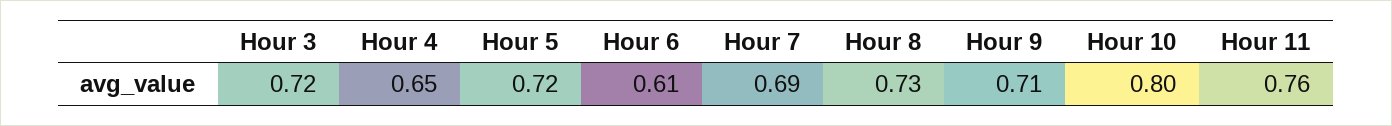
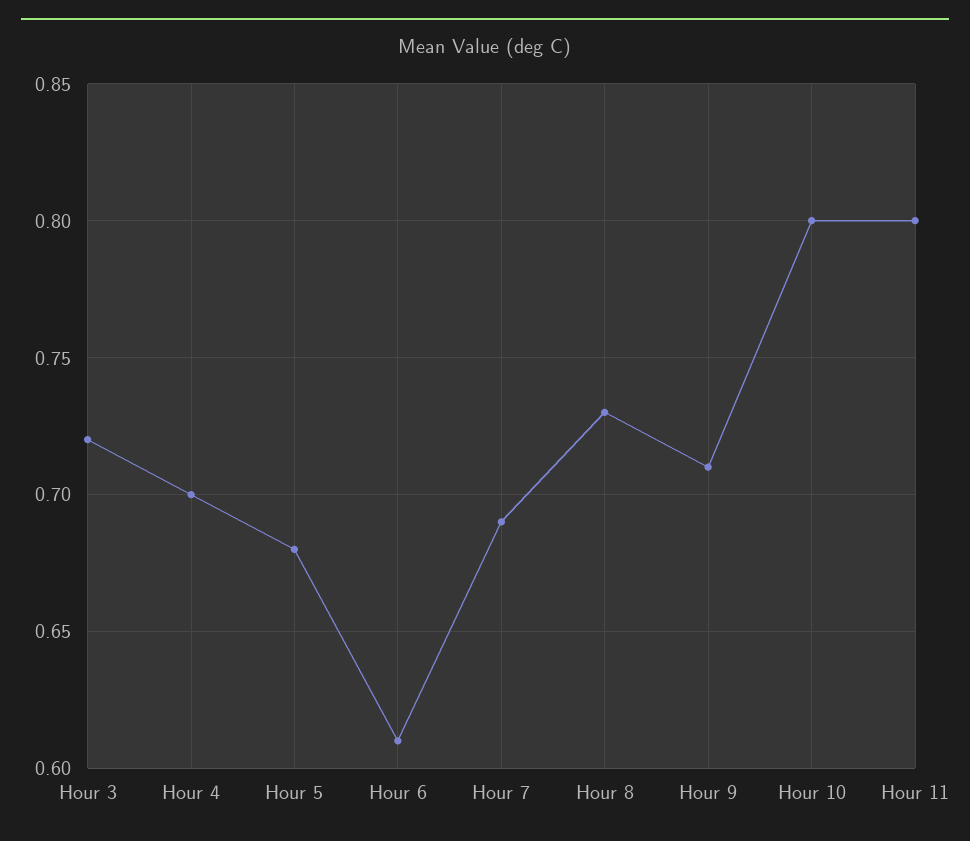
Hour 4: 0.65 -> 0.7
Hour 5: 0.72 -> 0.68
Hour 11: 0.76 -> 0.8

